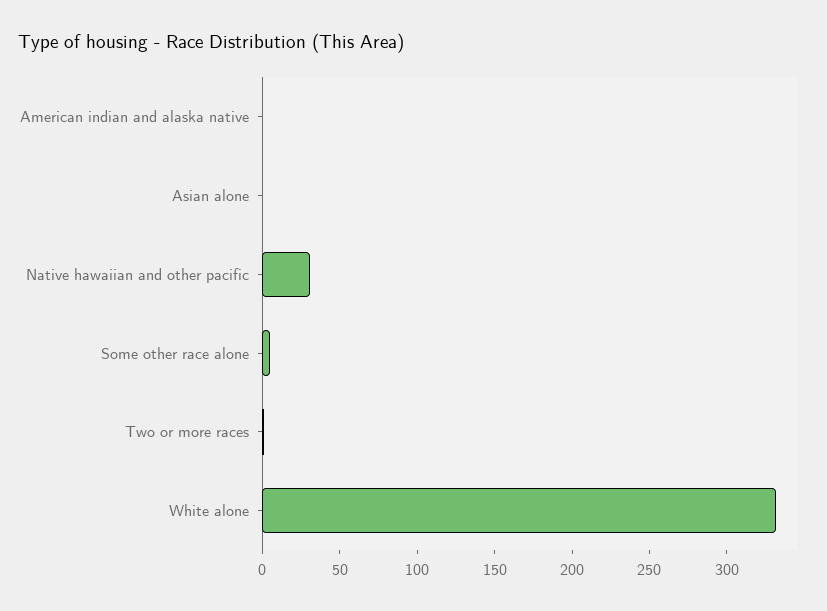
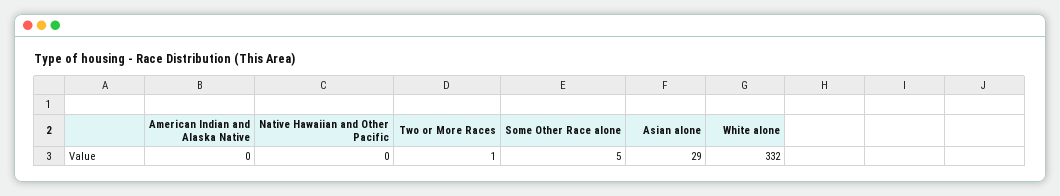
Asian alone: 0 -> 29
Native hawaiian and other pacific: 30 -> 0

